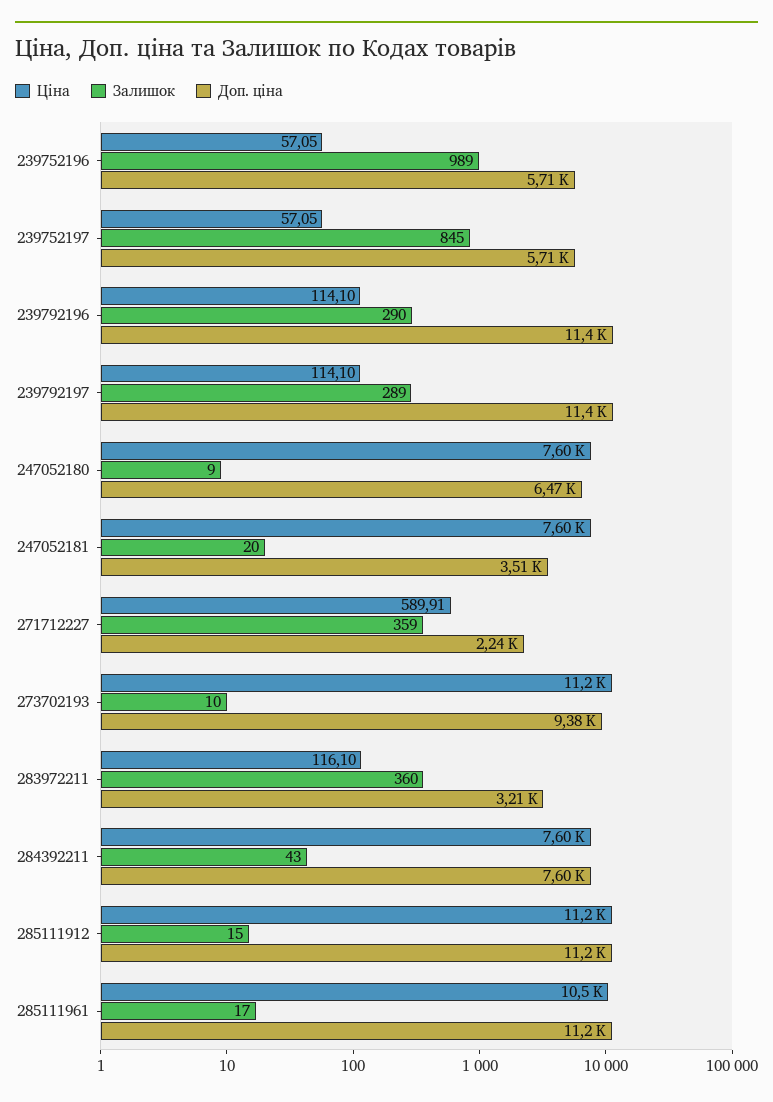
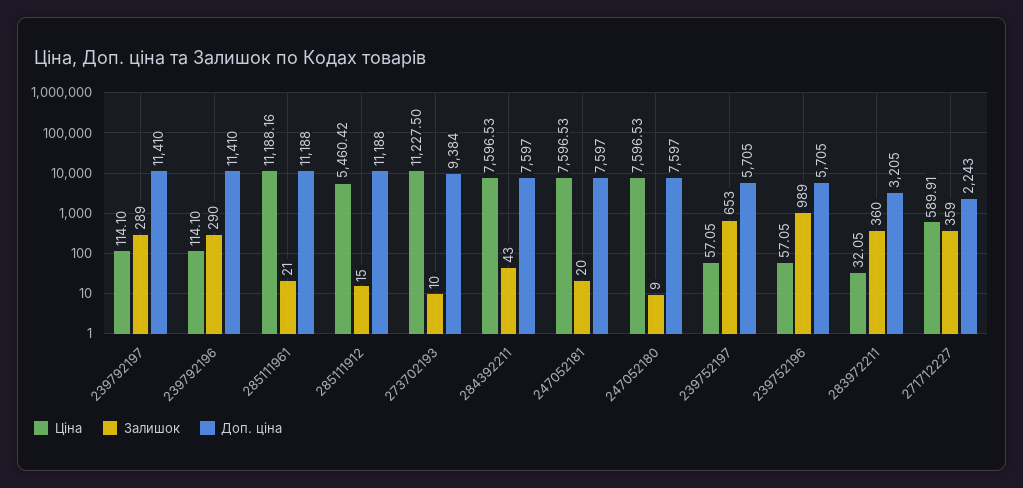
Залишок, 239752197: 845 -> 653
Доп. ціна, 247052180: 6470 -> 7597
Доп. ціна, 247052181: 3510 -> 7597
Ціна, 283972211: 116.1 -> 32.05
Ціна, 285111912: 11200 -> 5460.42
Ціна, 285111961: 10500 -> 11188.16
Залишок, 285111961: 17 -> 21

